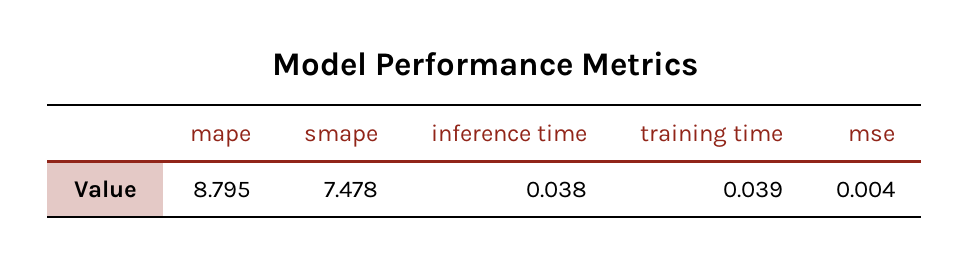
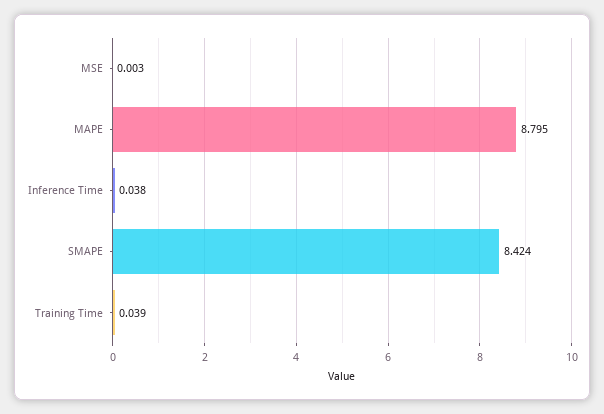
smape: 7.478 -> 8.424
mse: 0.004 -> 0.003

